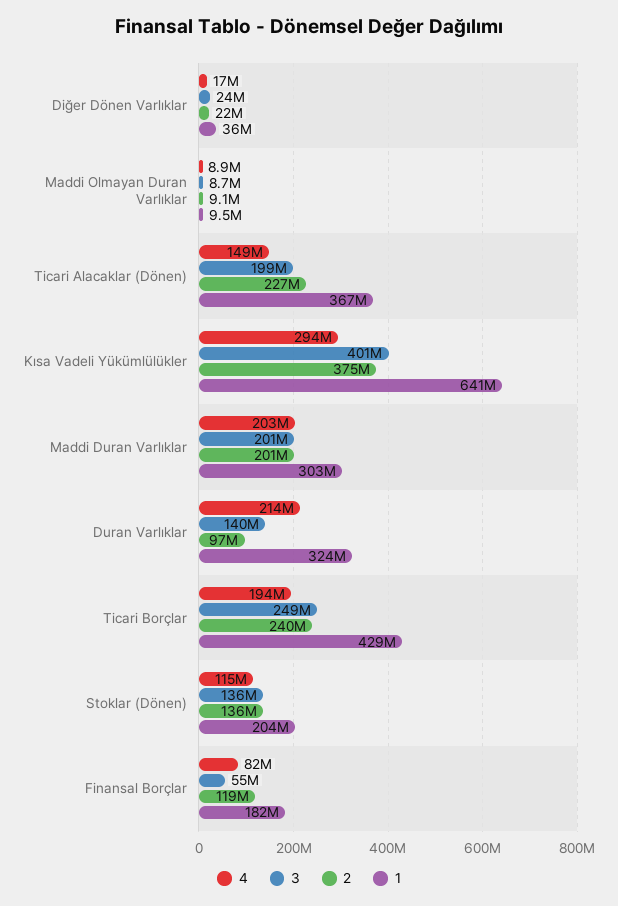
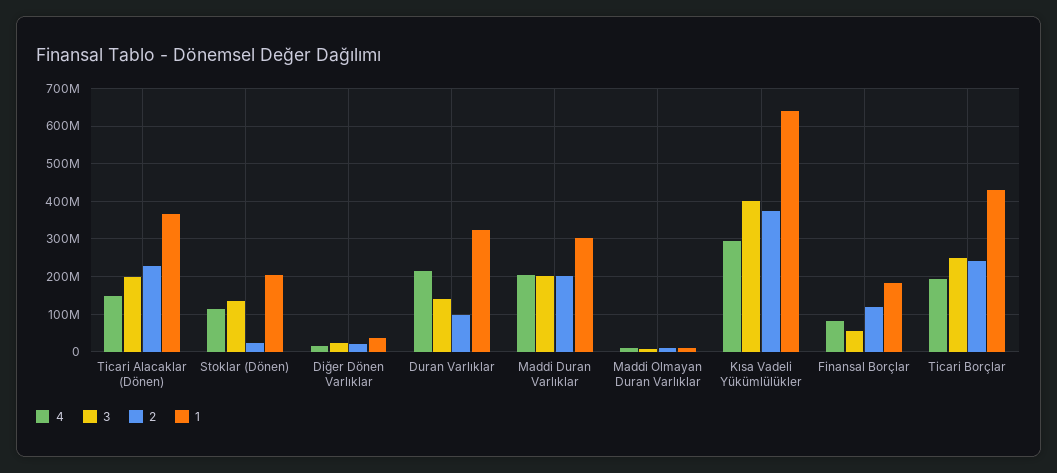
2, Stoklar (Dönen): 136000000 -> 20000000

